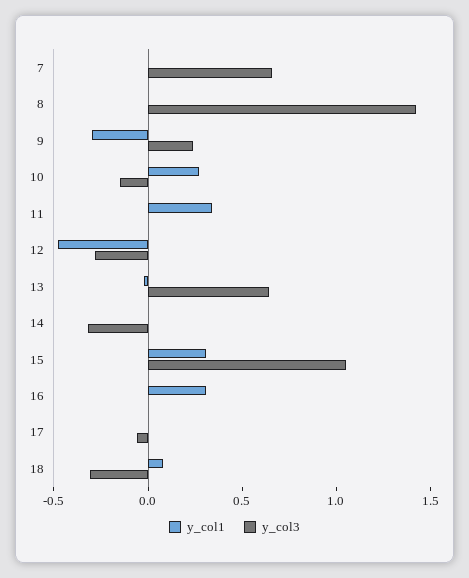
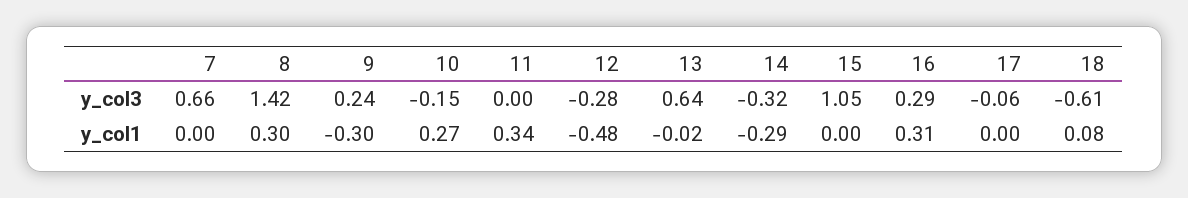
y_col1, 8: 0 -> 0.3
y_col1, 14: 0 -> -0.29
y_col1, 15: 0.3 -> 0
y_col3, 16: 0 -> 0.29
y_col3, 18: -0.3 -> -0.61

